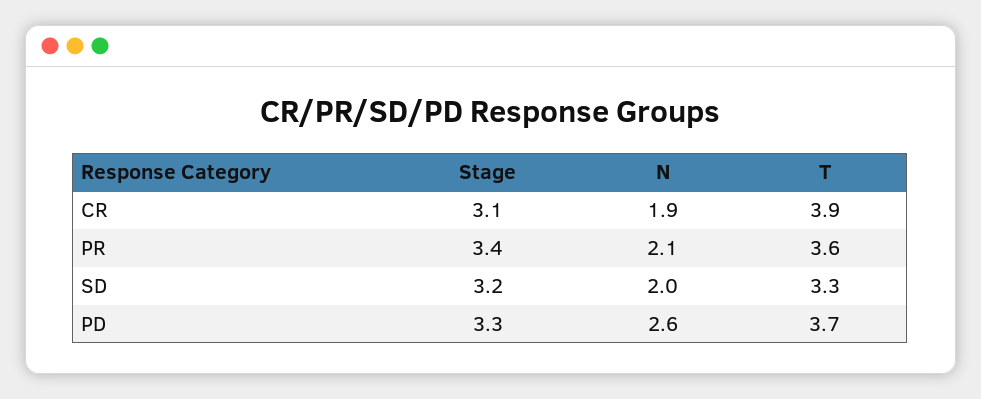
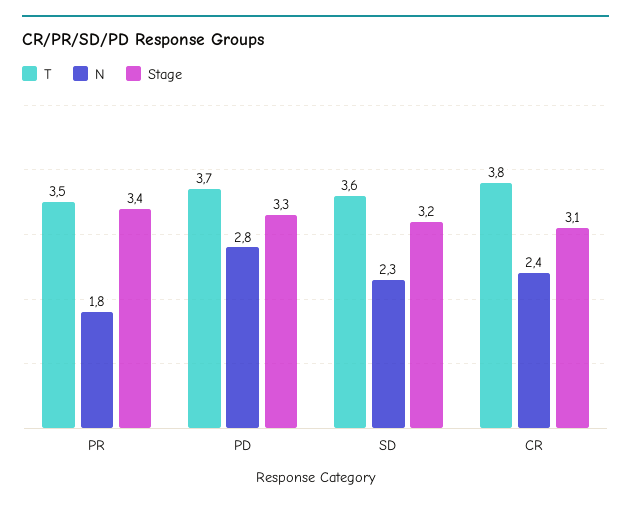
N, CR: 1.9 -> 2.4
T, CR: 3.9 -> 3.8
N, PR: 2.1 -> 1.8
T, PR: 3.6 -> 3.5
N, SD: 2 -> 2.3
T, SD: 3.3 -> 3.6
N, PD: 2.6 -> 2.8

